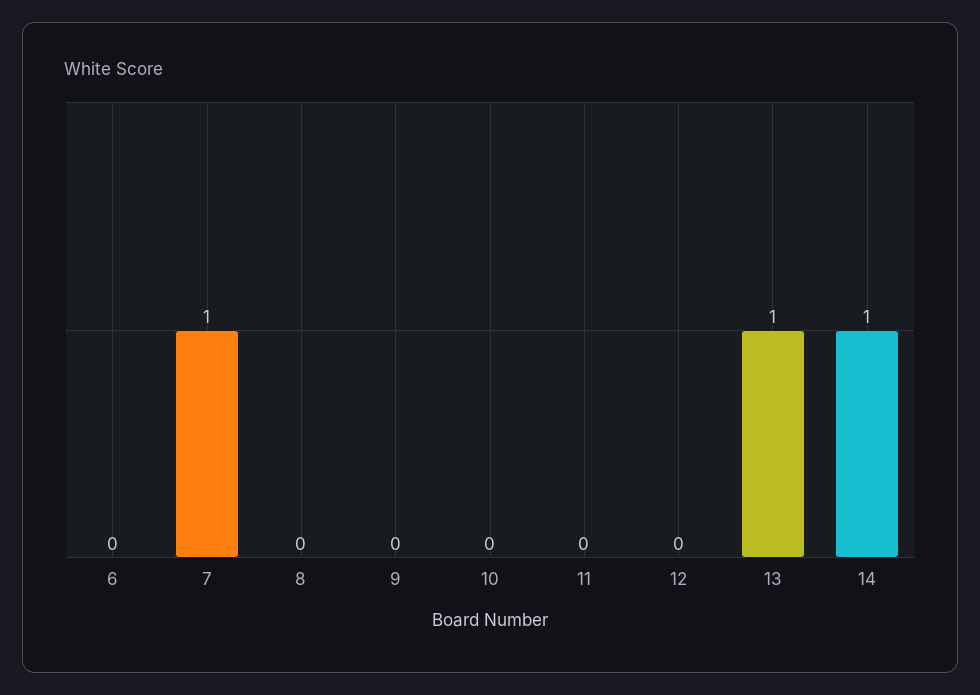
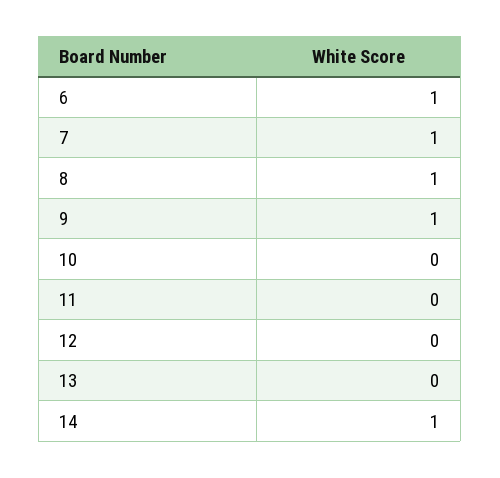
6: 0 -> 1
8: 0 -> 1
9: 0 -> 1
13: 1 -> 0

